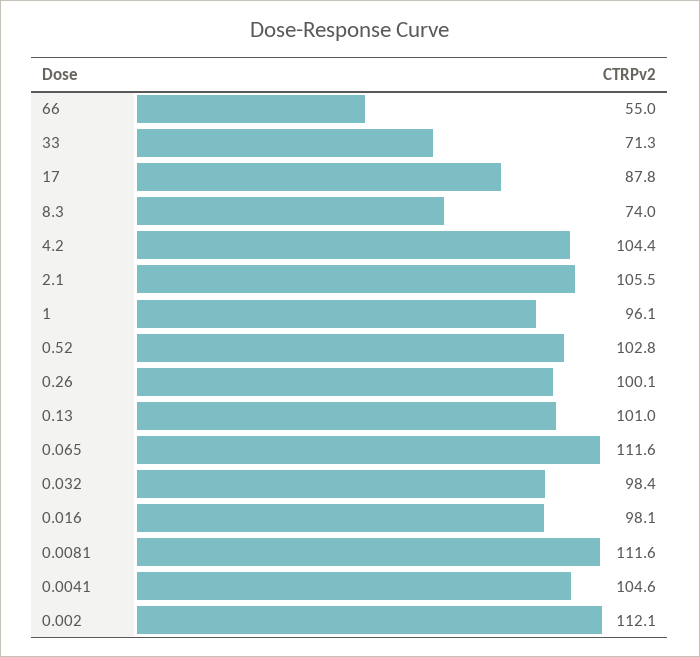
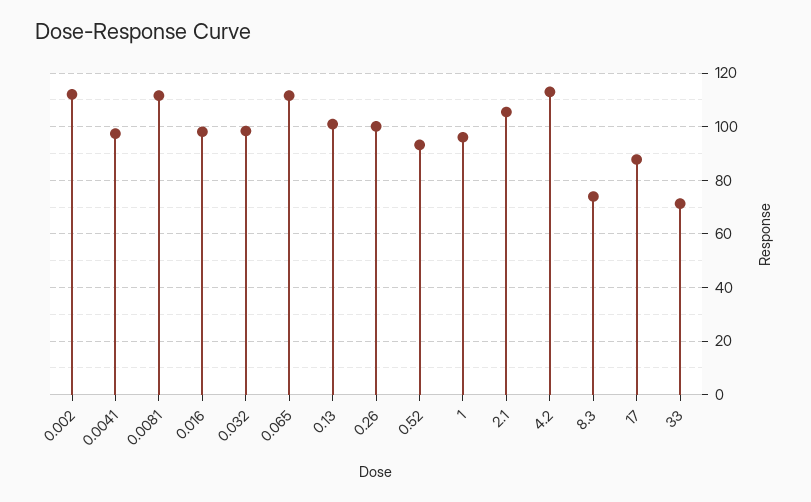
66: 55 -> none
4.2: 104.4 -> 112.5
0.52: 102.8 -> 92.5
0.0041: 104.6 -> 97.5

